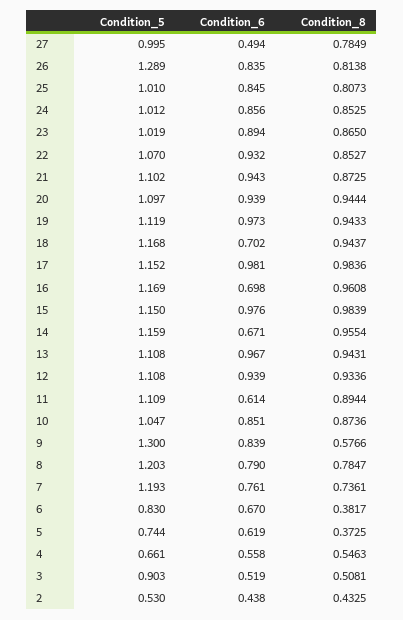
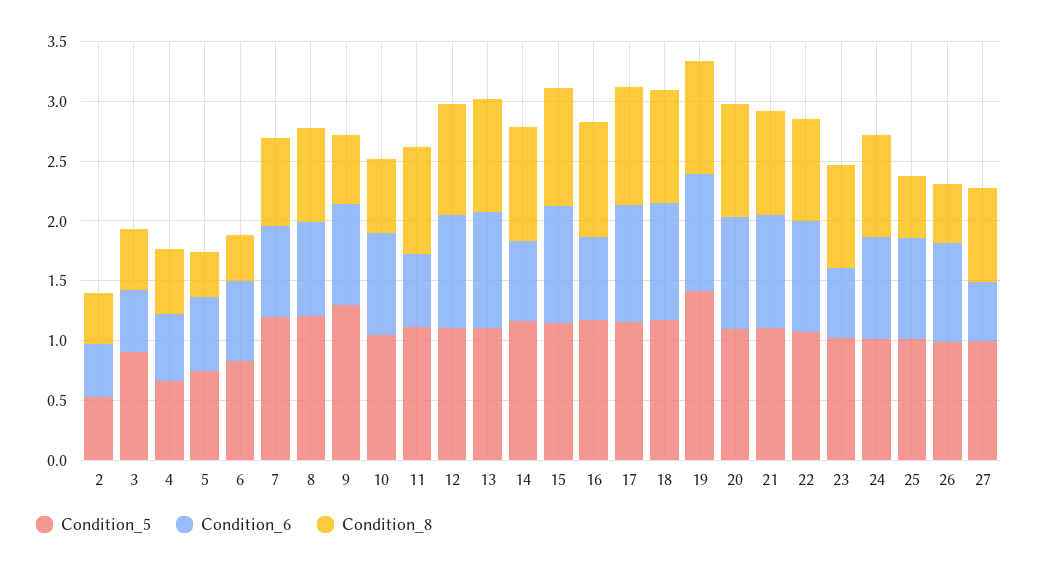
Condition_5, 26: 1.289 -> 1
Condition_8, 26: 0.8138 -> 0.5
Condition_8, 25: 0.8073 -> 0.5
Condition_6, 23: 0.894 -> 0.6
Condition_5, 19: 1.119 -> 1.4
Condition_6, 18: 0.702 -> 1
Condition_8, 10: 0.8736 -> 0.6

